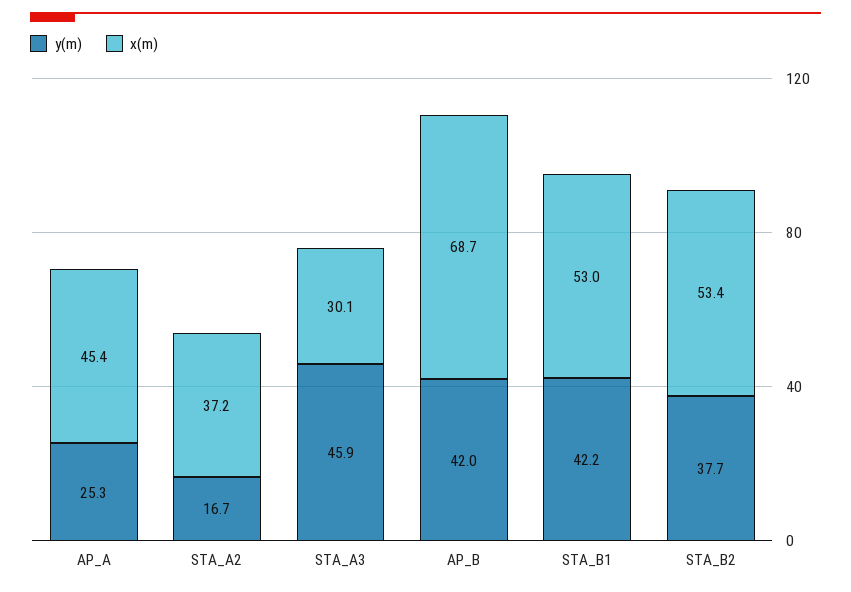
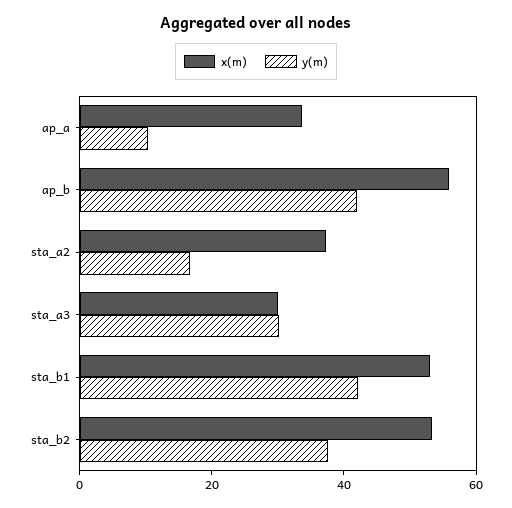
y(m), AP_A: 25.3 -> 10
x(m), AP_A: 45.4 -> 35
y(m), STA_A3: 45.9 -> 30
x(m), AP_B: 68.7 -> 55

